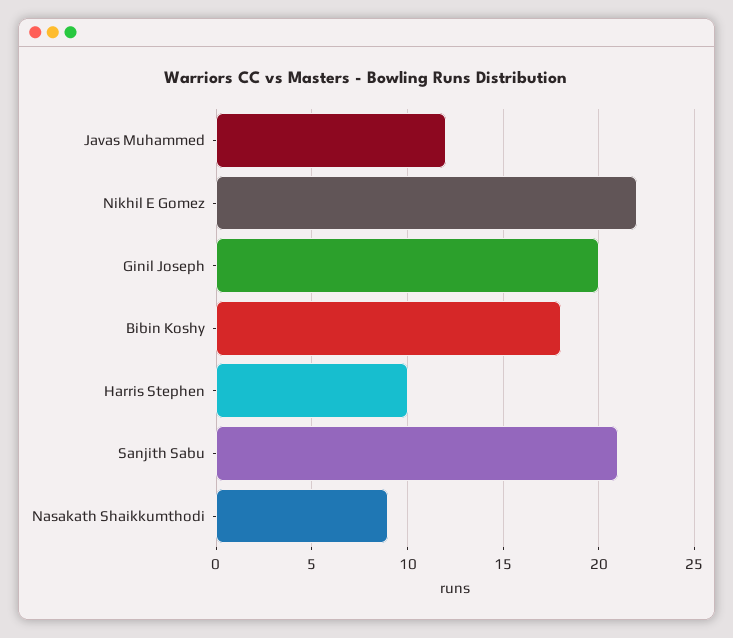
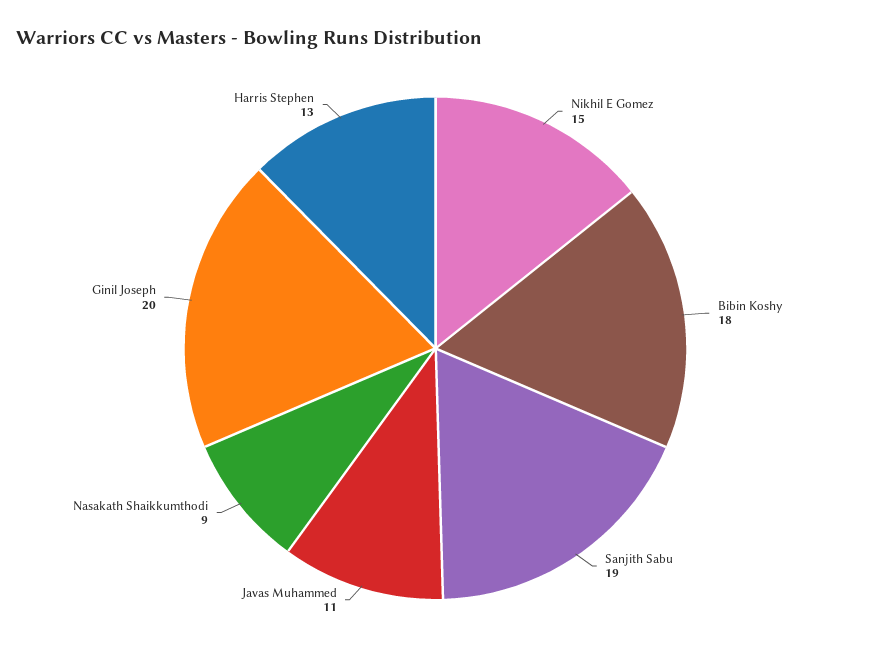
Javas Muhammed: 12 -> 11
Nikhil E Gomez: 22 -> 15
Harris Stephen: 10 -> 13
Sanjith Sabu: 21 -> 19

